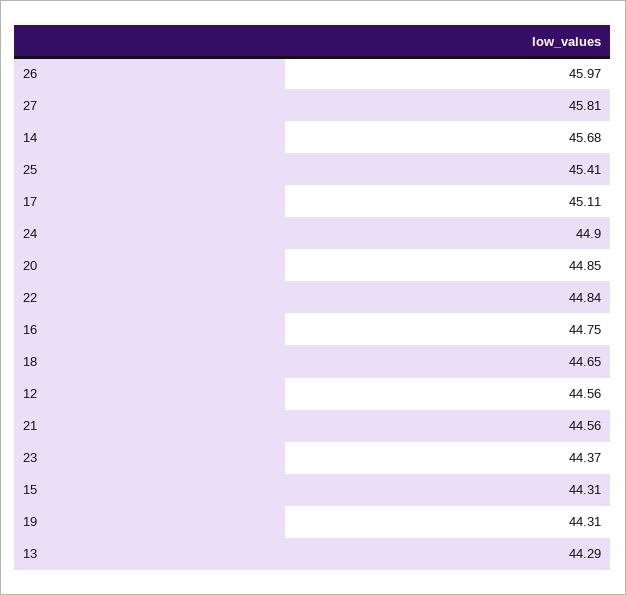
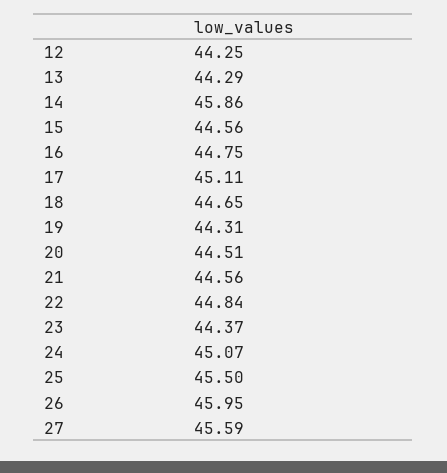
26: 45.97 -> 45.95
27: 45.81 -> 45.59
14: 45.68 -> 45.86
25: 45.41 -> 45.5
24: 44.9 -> 45.07
20: 44.85 -> 44.51
12: 44.56 -> 44.25
15: 44.31 -> 44.56

